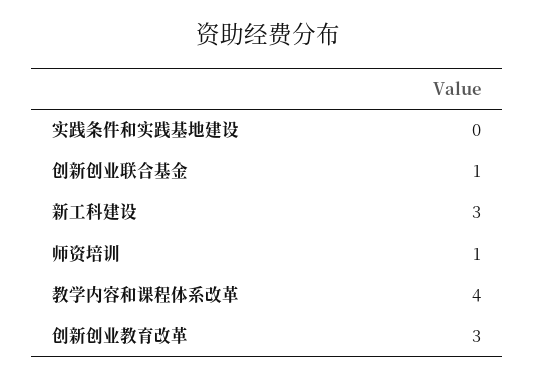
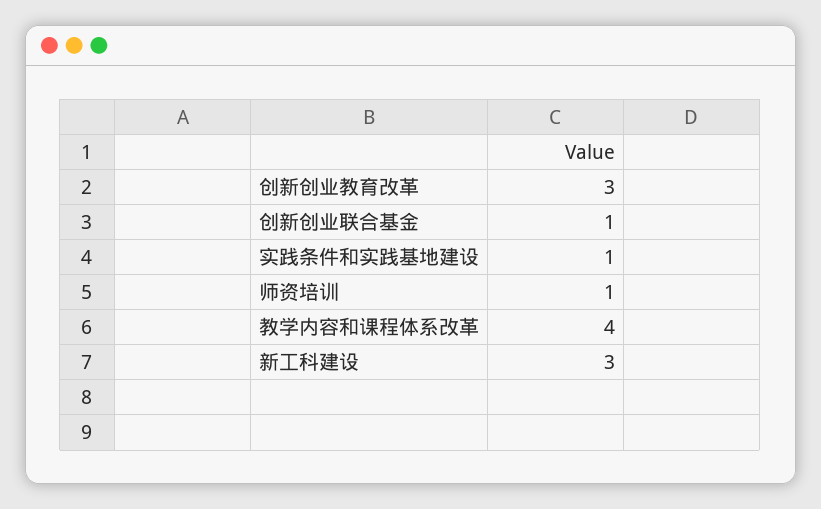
实践条件和实践基地建设: 0 -> 1

